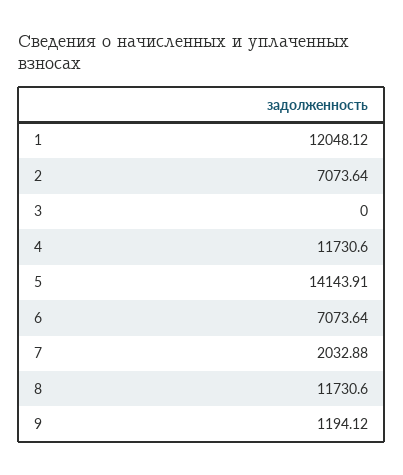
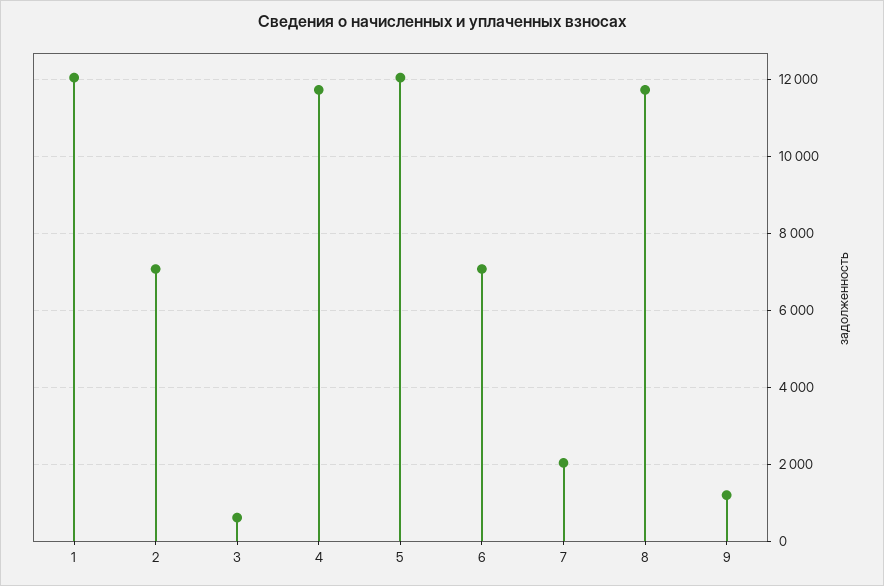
3: 0 -> 600
5: 14143.91 -> 12000

